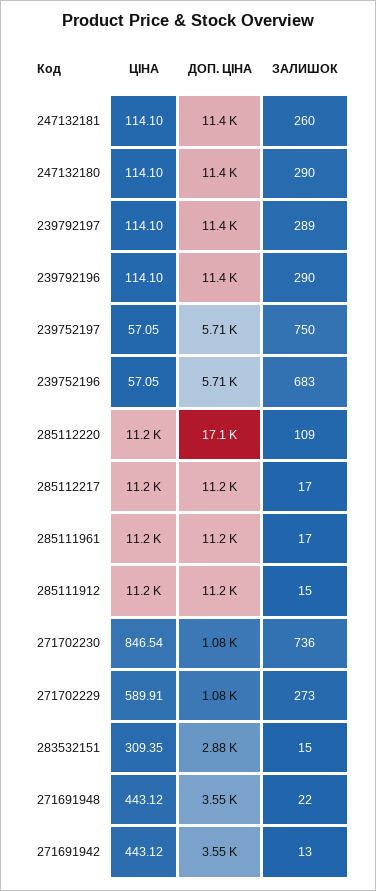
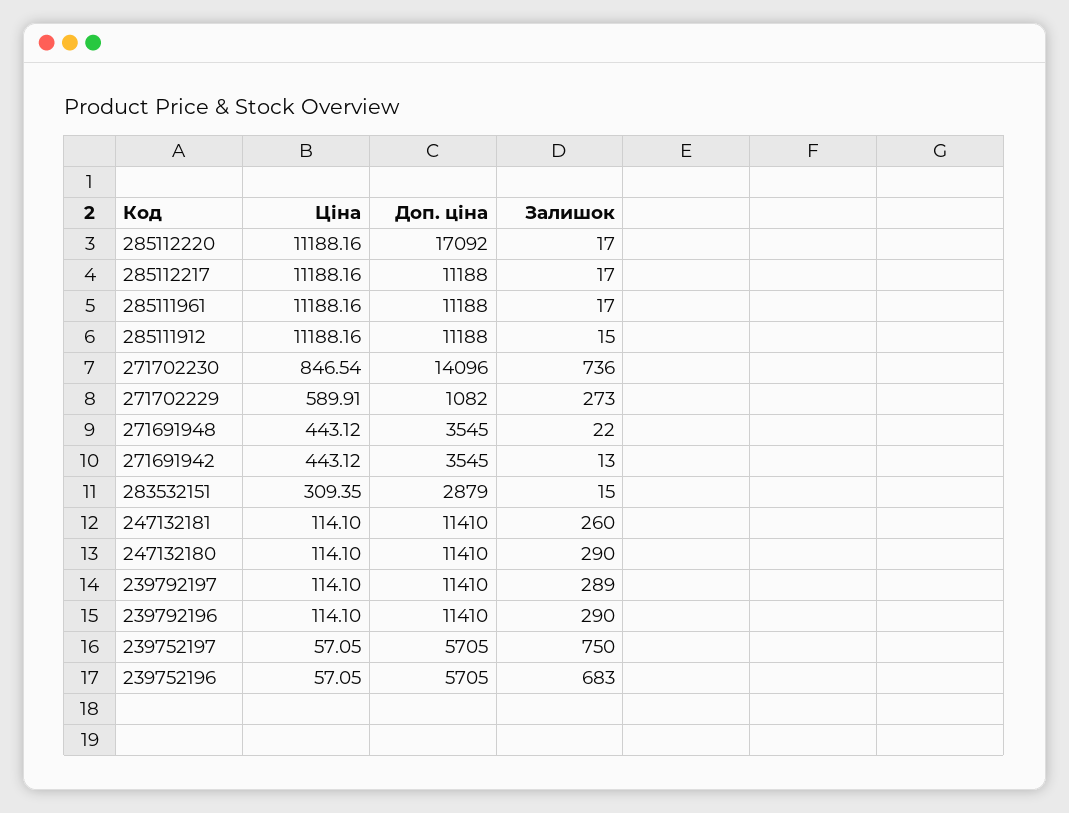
ЗАЛИШОК, 285112220: 109 -> 17
ДОП. ЦІНА, 271702230: 1080 -> 14096

